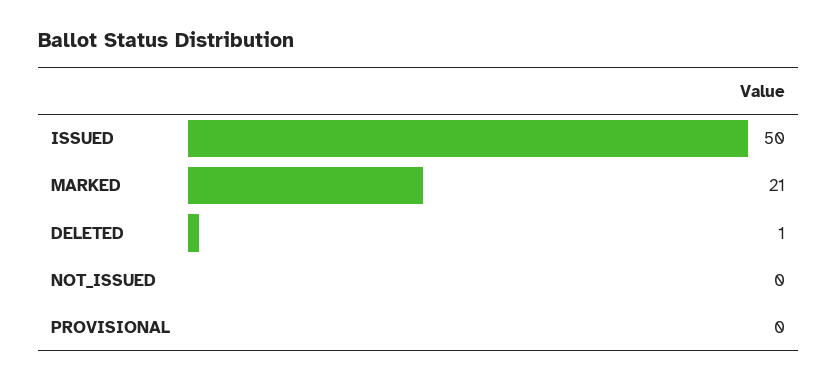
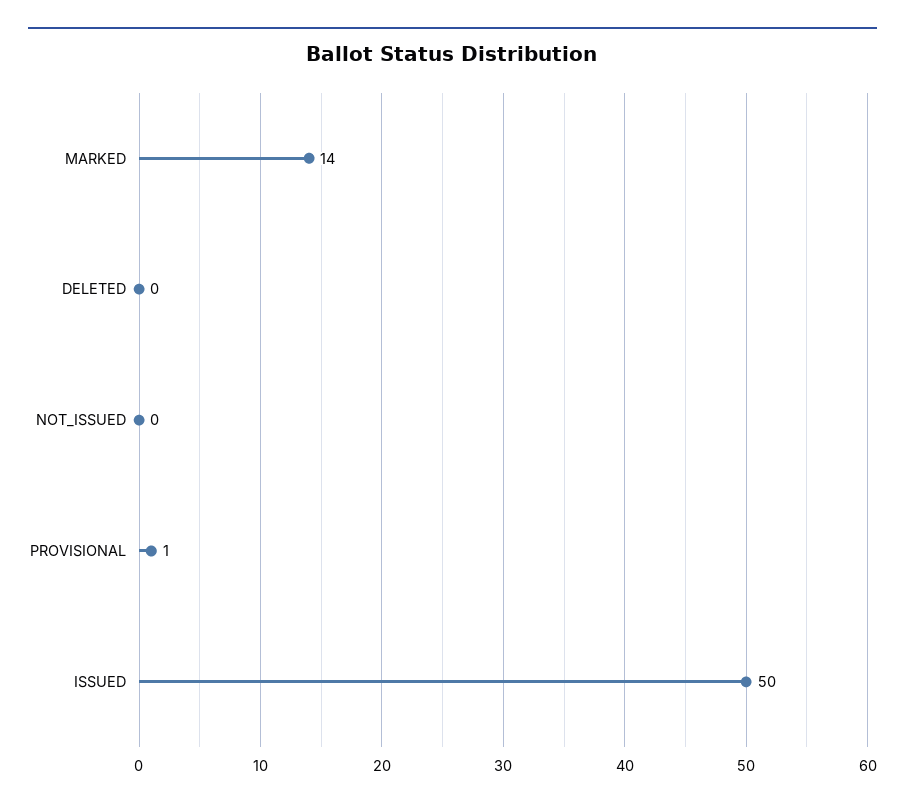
MARKED: 21 -> 14
DELETED: 1 -> 0
PROVISIONAL: 0 -> 1

